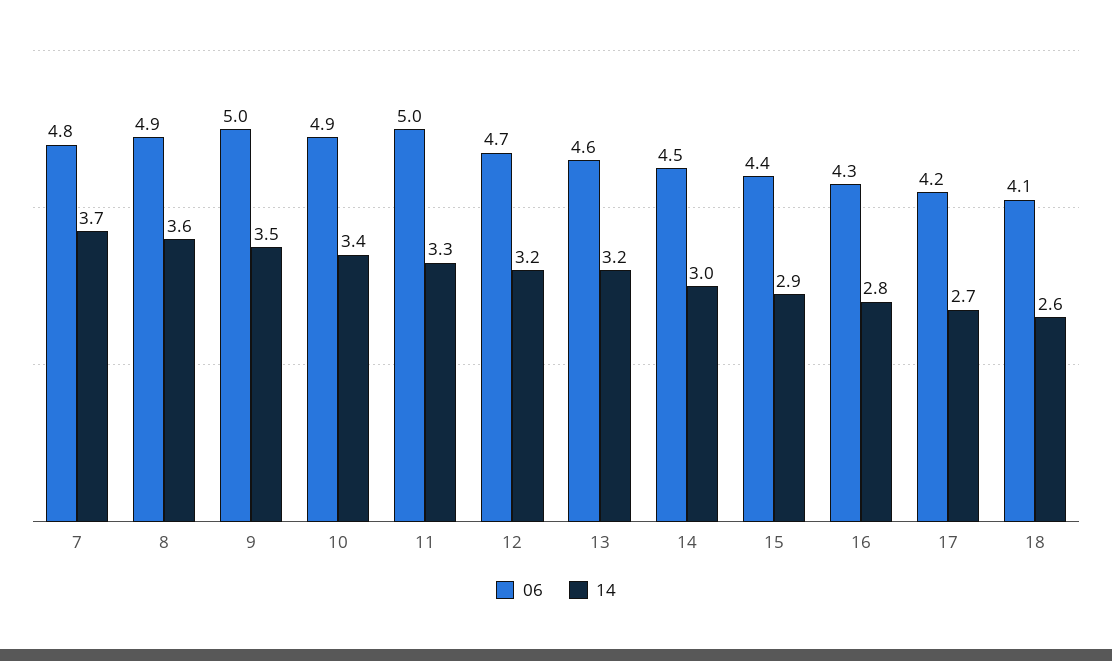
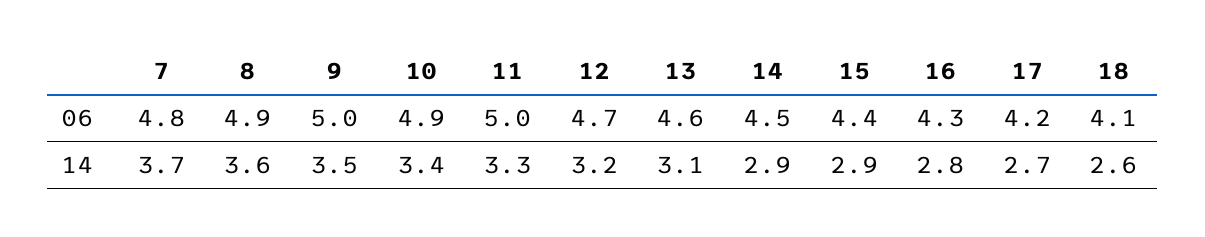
14, 13: 3.2 -> 3.1
14, 14: 3 -> 2.9

